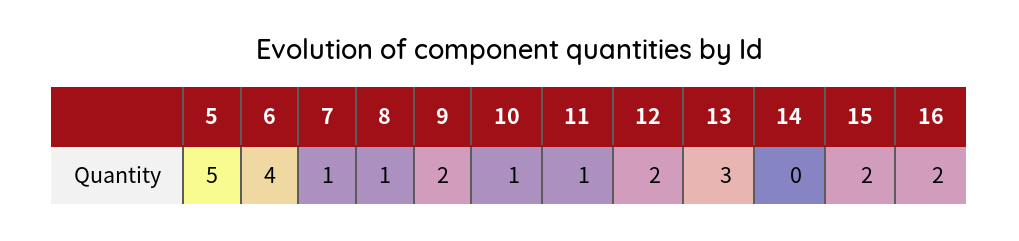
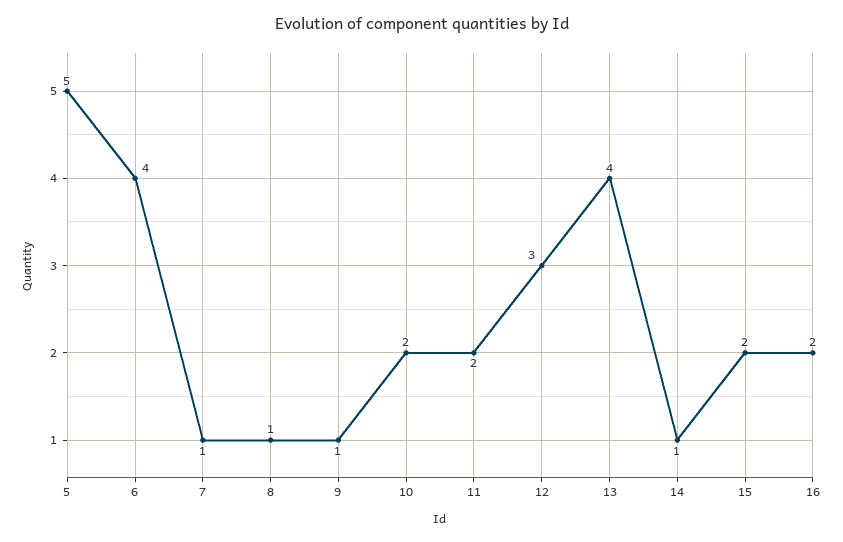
9: 2 -> 1
10: 1 -> 2
11: 1 -> 2
12: 2 -> 3
13: 3 -> 4
14: 0 -> 1

